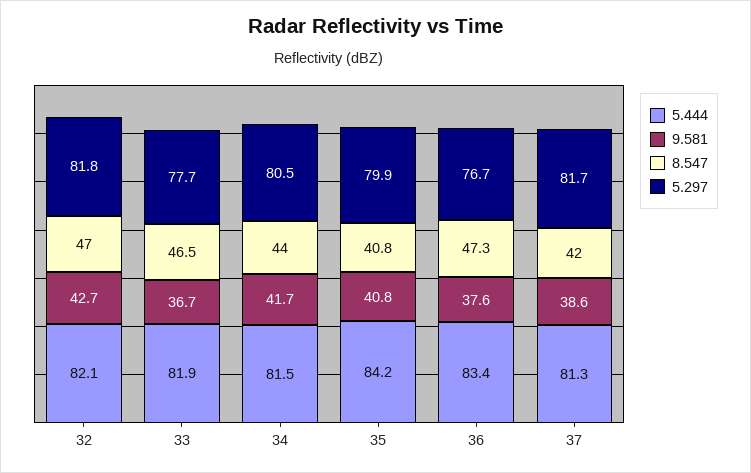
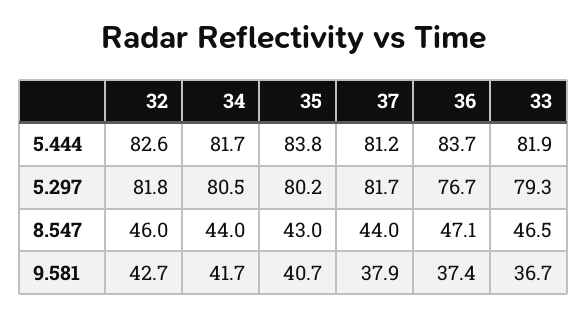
5.444, 32: 82.1 -> 82.6
8.547, 32: 47 -> 46
5.297, 33: 77.7 -> 79.3
5.444, 34: 81.5 -> 81.7
5.444, 35: 84.2 -> 83.8
9.581, 35: 40.8 -> 40.7
8.547, 35: 40.8 -> 43
5.297, 35: 79.9 -> 80.2
5.444, 36: 83.4 -> 83.7
9.581, 36: 37.6 -> 37.4
8.547, 36: 47.3 -> 47.1
5.444, 37: 81.3 -> 81.2
9.581, 37: 38.6 -> 37.9
8.547, 37: 42 -> 44

